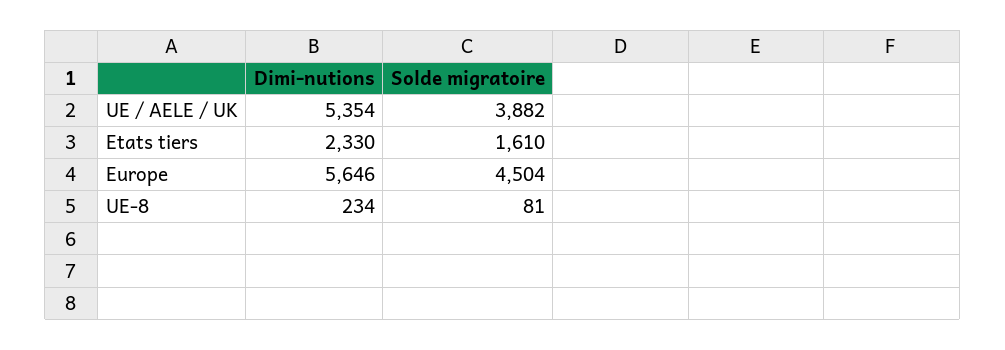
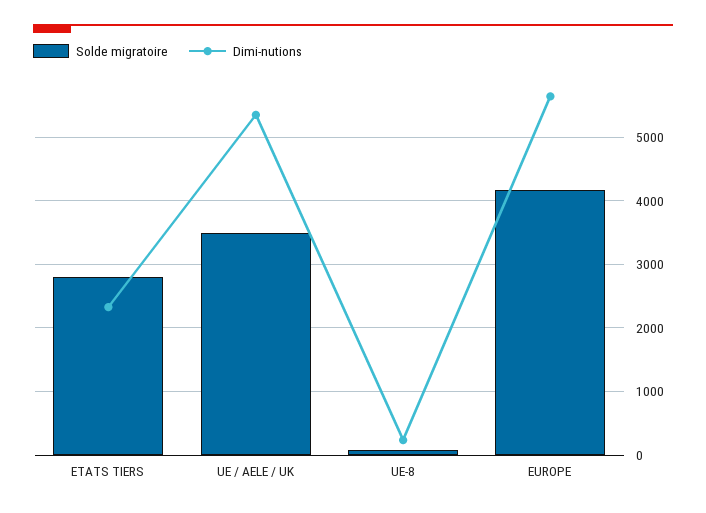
Solde migratoire, UE / AELE / UK: 3882 -> 3500
Solde migratoire, Etats tiers: 1610 -> 2800
Solde migratoire, Europe: 4504 -> 4200

